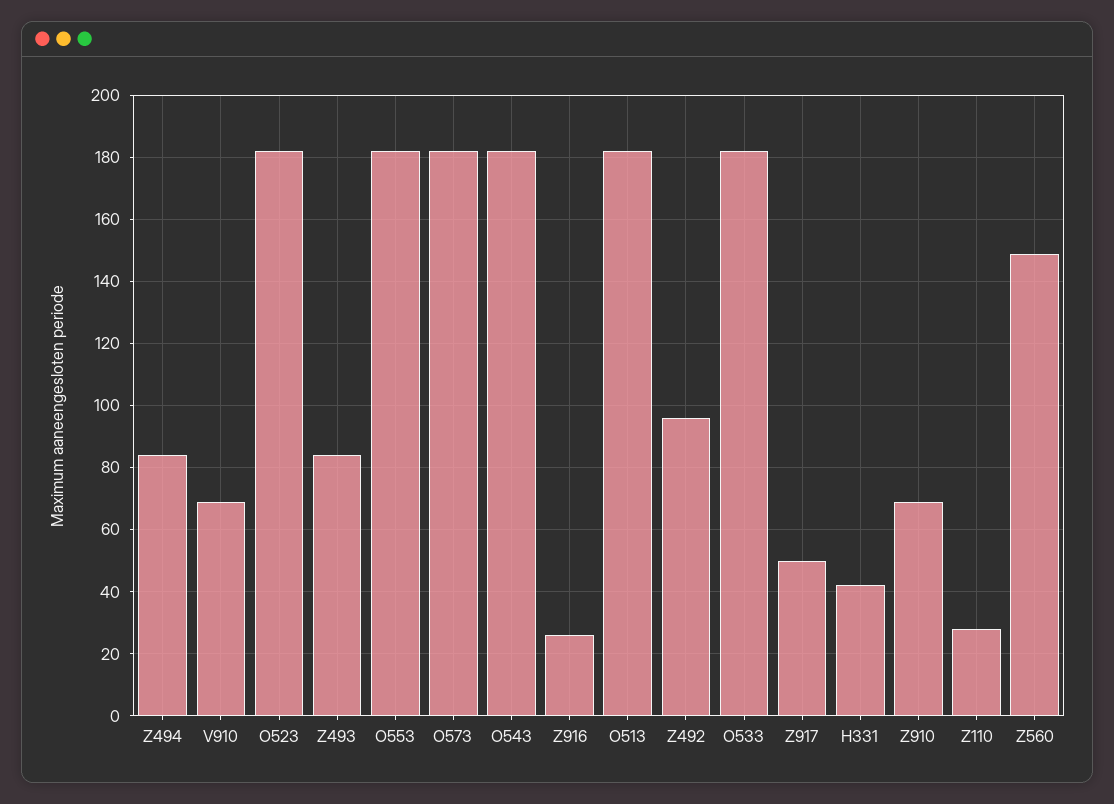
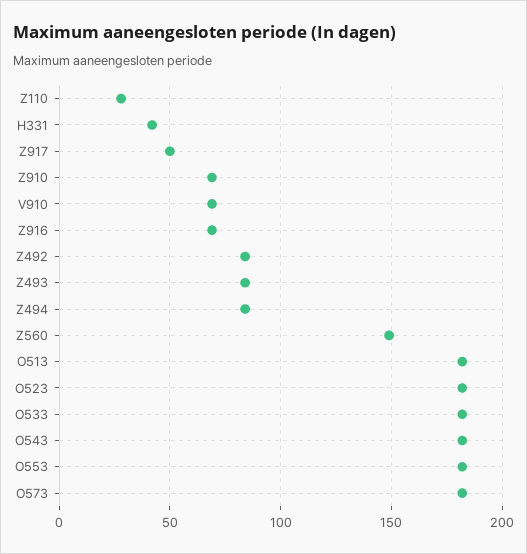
Z916: 25 -> 70
Z492: 95 -> 85

